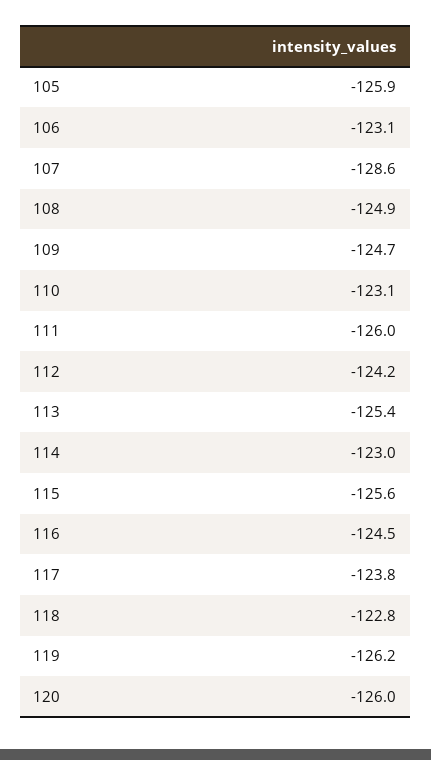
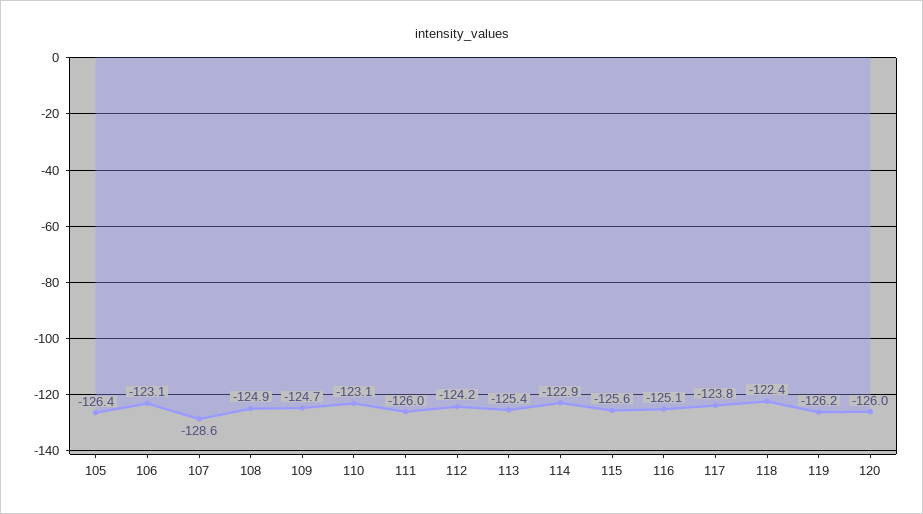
105: -125.9 -> -126.4
114: -123 -> -122.9
116: -124.5 -> -125.1
118: -122.8 -> -122.4

